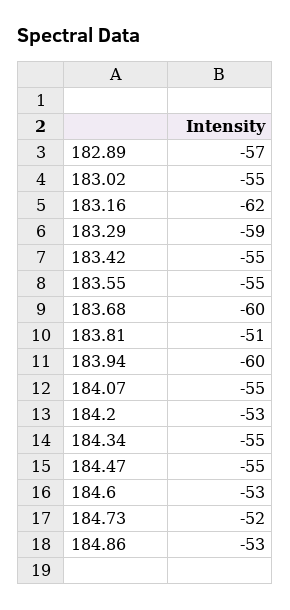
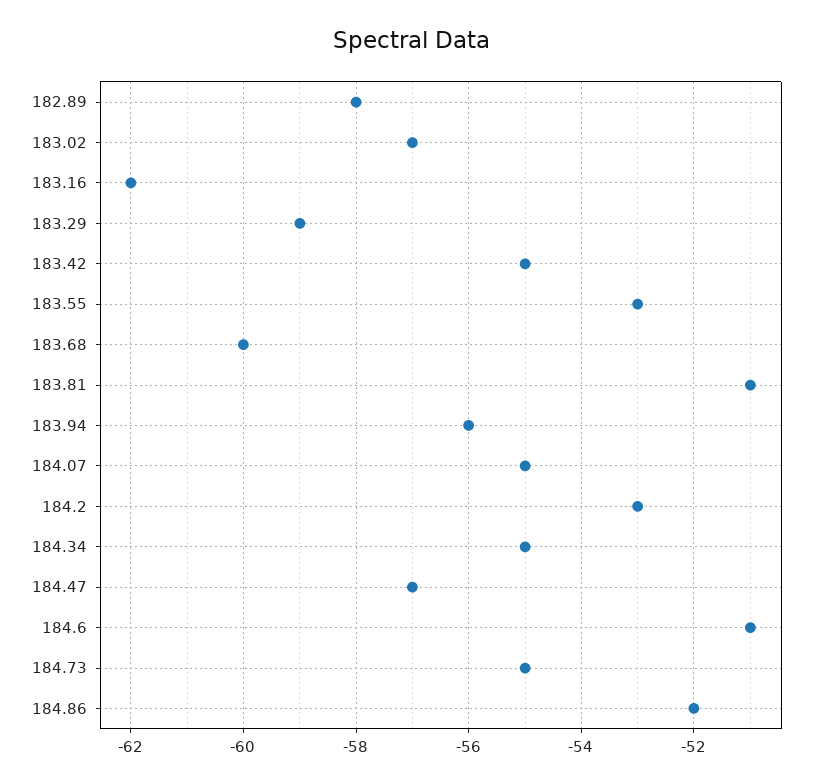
182.89: -57 -> -58
183.02: -55 -> -57
183.55: -55 -> -53
183.94: -60 -> -56
184.47: -55 -> -57
184.6: -53 -> -51
184.73: -52 -> -55
184.86: -53 -> -52

